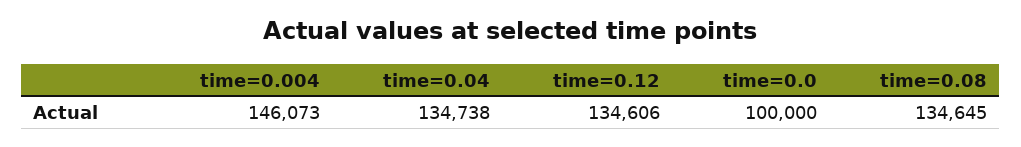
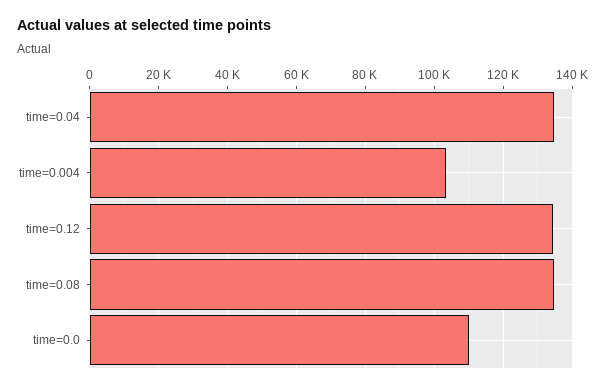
time=0.004: 146073 -> 104000
time=0.0: 100000 -> 110000

